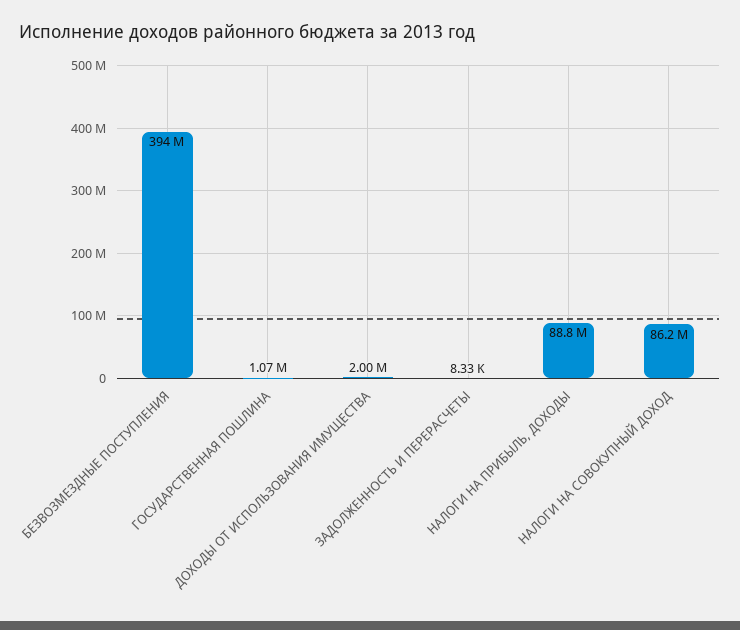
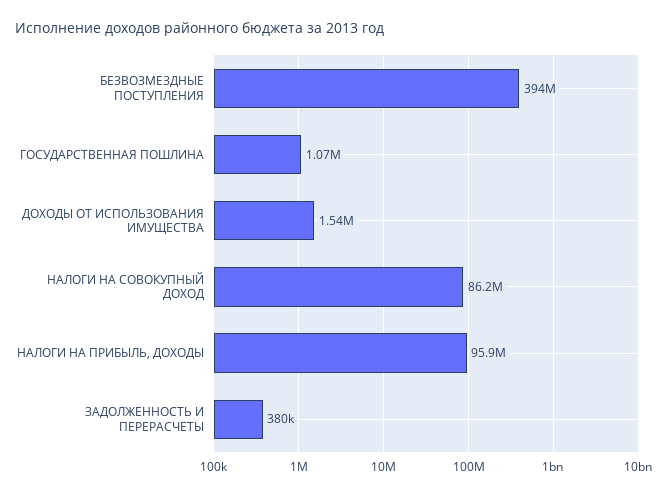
ДОХОДЫ ОТ ИСПОЛЬЗОВАНИЯ ИМУЩЕСТВА: 2000000 -> 1540000
ЗАДОЛЖЕННОСТЬ И ПЕРЕРАСЧЕТЫ: 8330 -> 380000
НАЛОГИ НА ПРИБЫЛЬ, ДОХОДЫ: 88800000 -> 95900000

